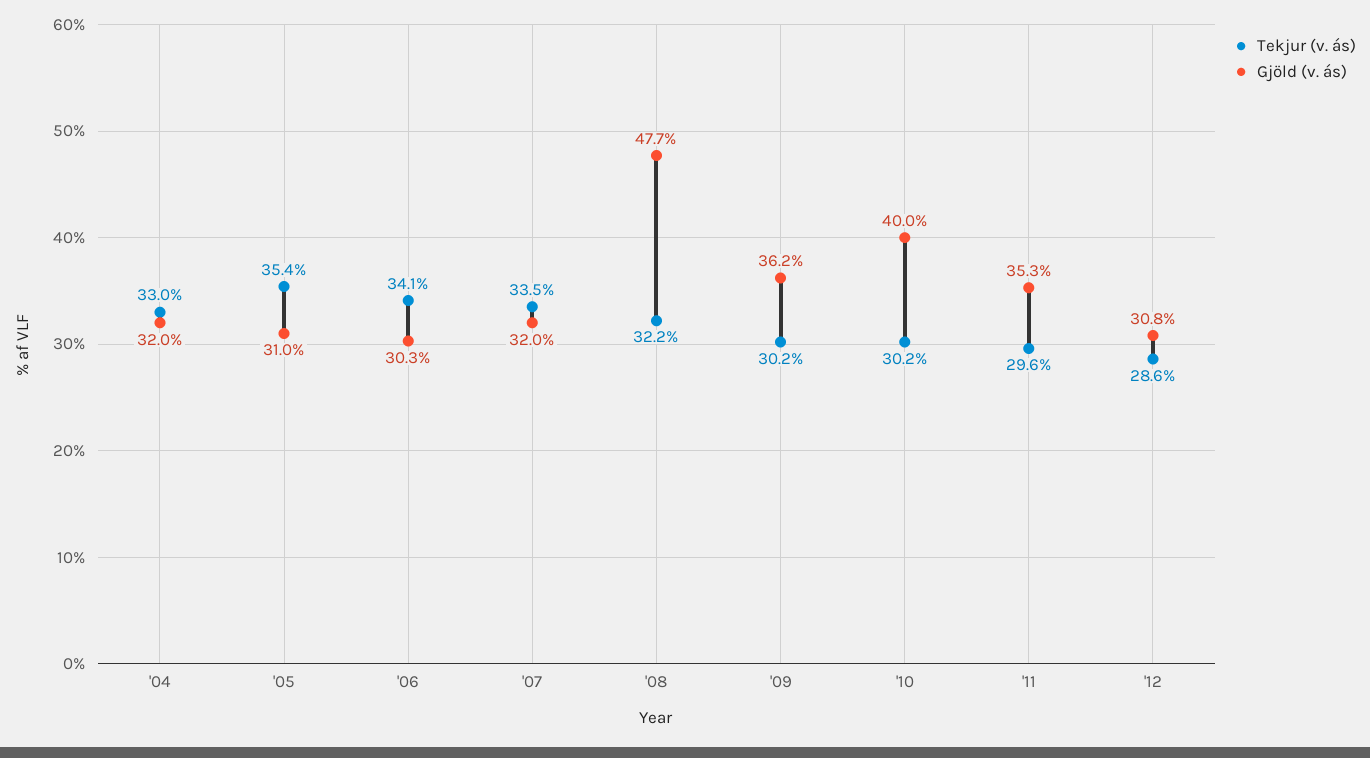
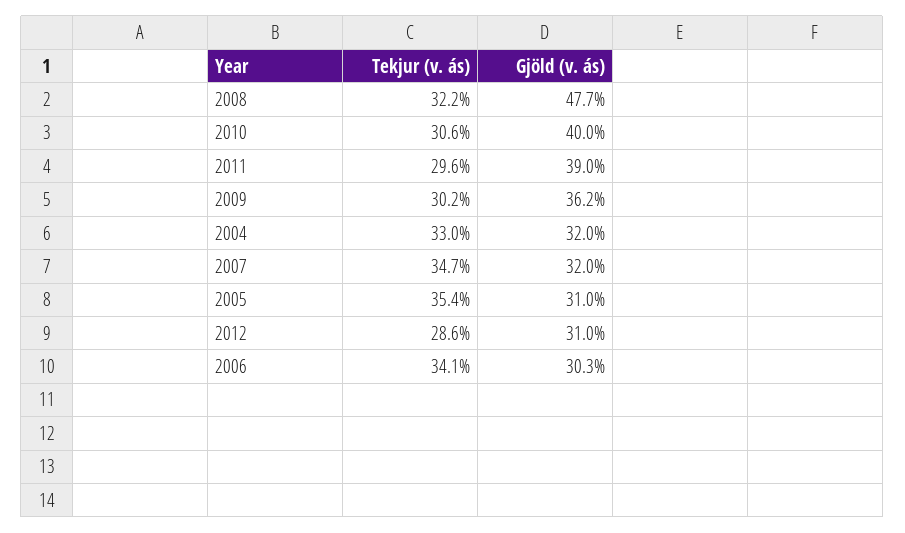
Tekjur (v. ás), '07: 33.5 -> 34.7
Tekjur (v. ás), '10: 30.2 -> 30.6
Gjöld (v. ás), '11: 35.3 -> 39
Gjöld (v. ás), '12: 30.8 -> 31

